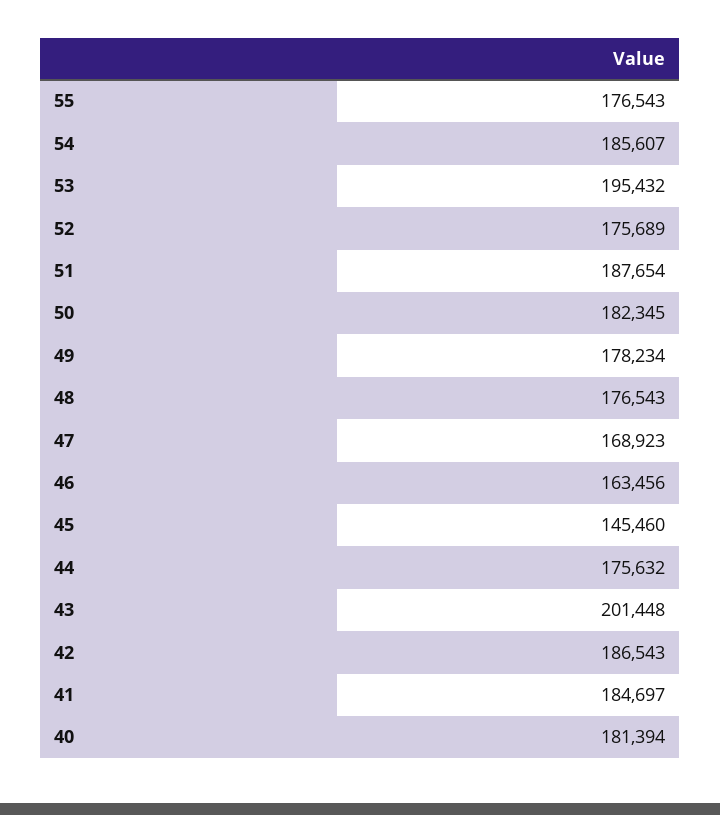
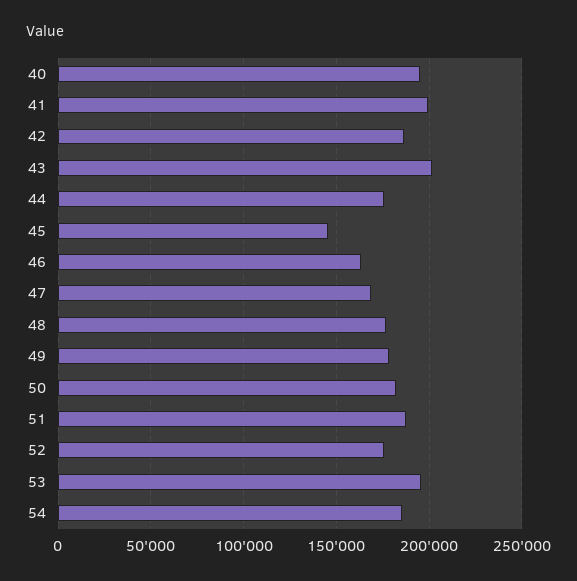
55: 176543 -> none
41: 184697 -> 200000
40: 181394 -> 195000

